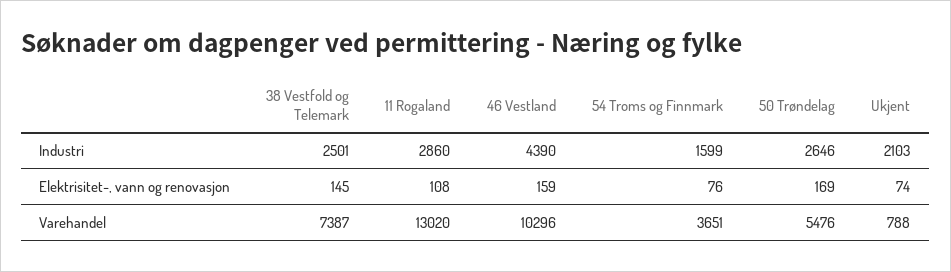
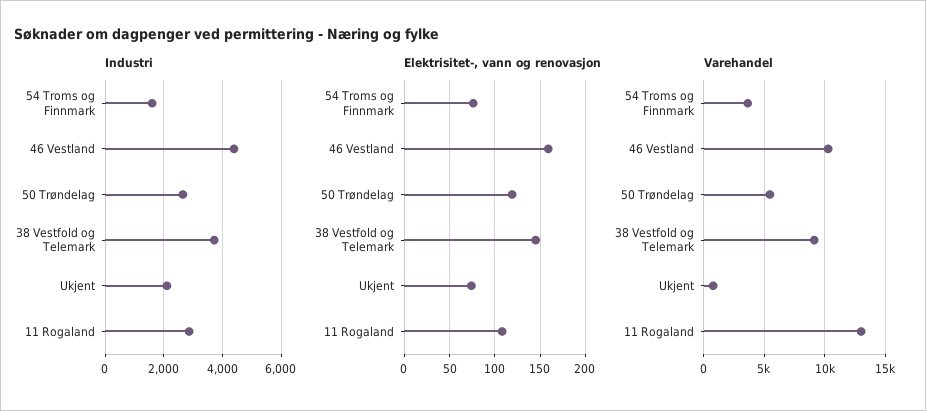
Industri, 38 Vestfold og Telemark: 2501 -> 3750
Elektrisitet-, vann og renovasjon, 50 Trøndelag: 169 -> 120
Varehandel, 38 Vestfold og Telemark: 7387 -> 9000

